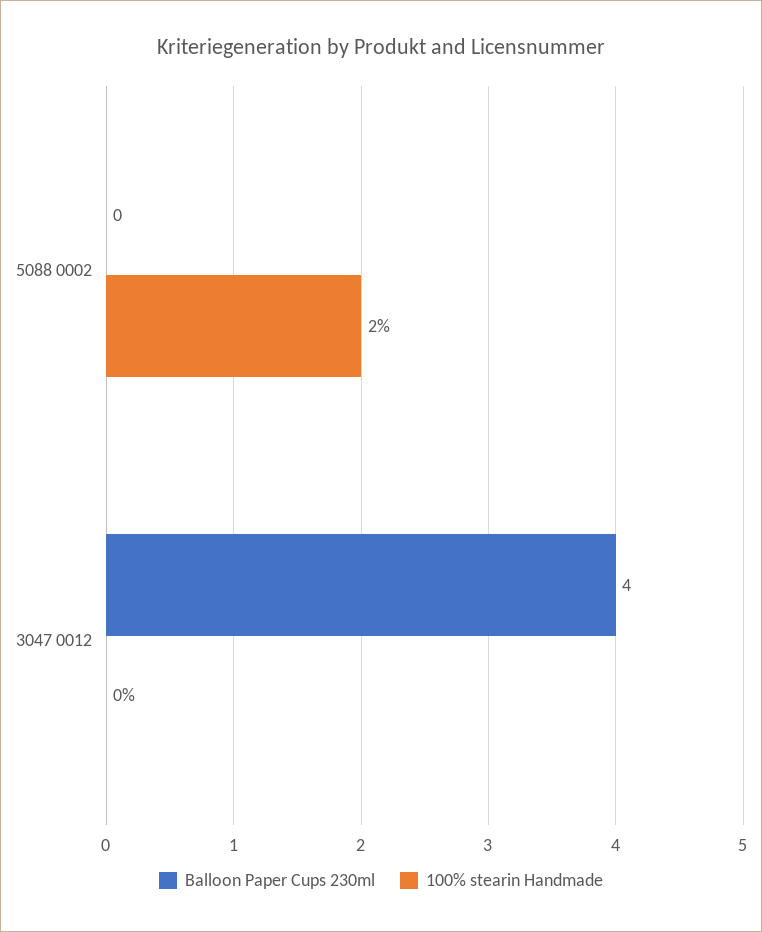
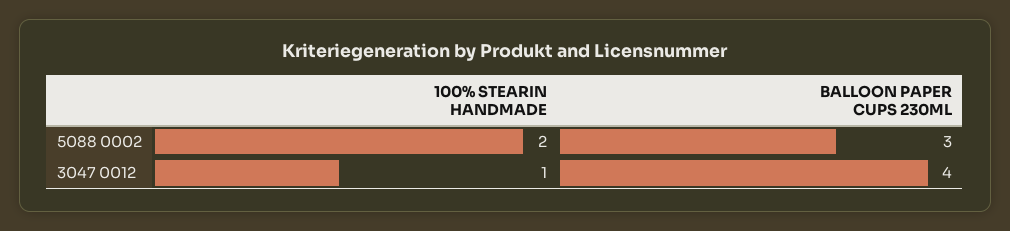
Balloon Paper Cups 230ml, 5088 0002: 0 -> 3
100% stearin Handmade, 3047 0012: 0 -> 1

